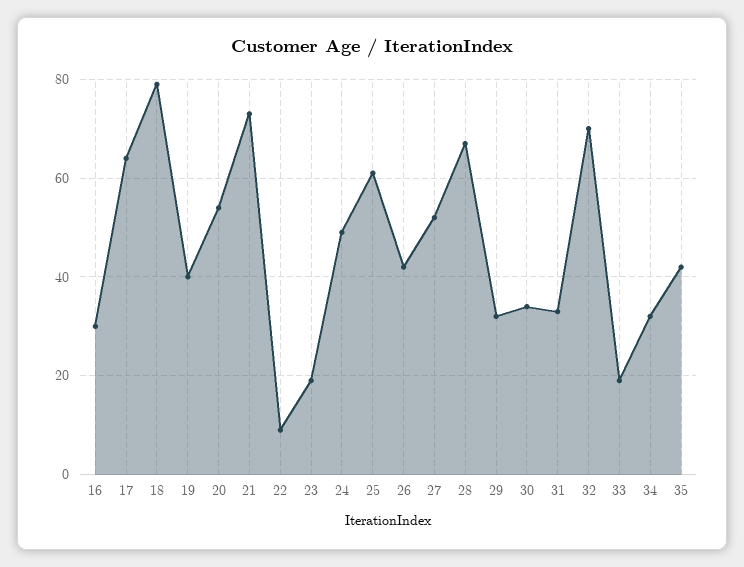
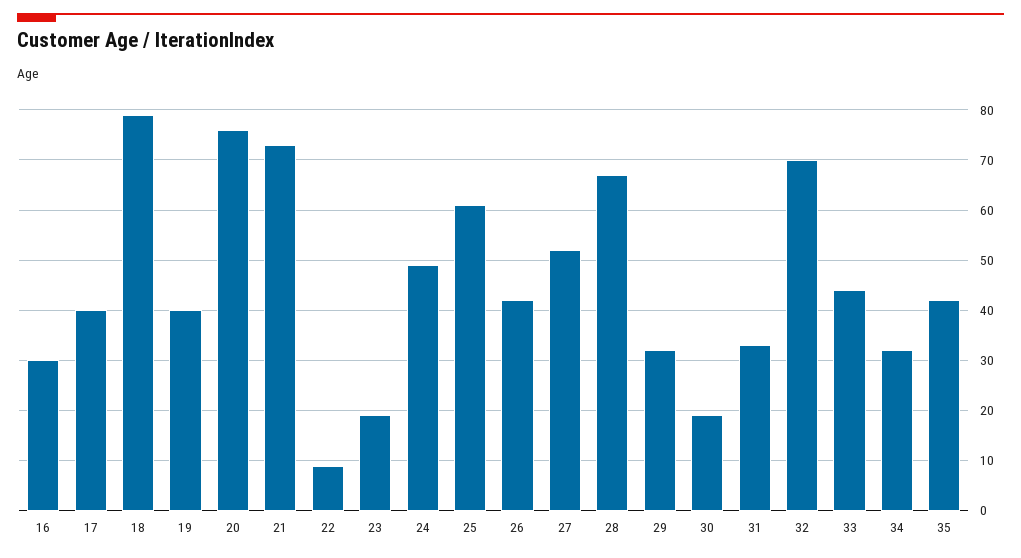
17: 65 -> 40
20: 55 -> 75
30: 35 -> 20
33: 20 -> 45

